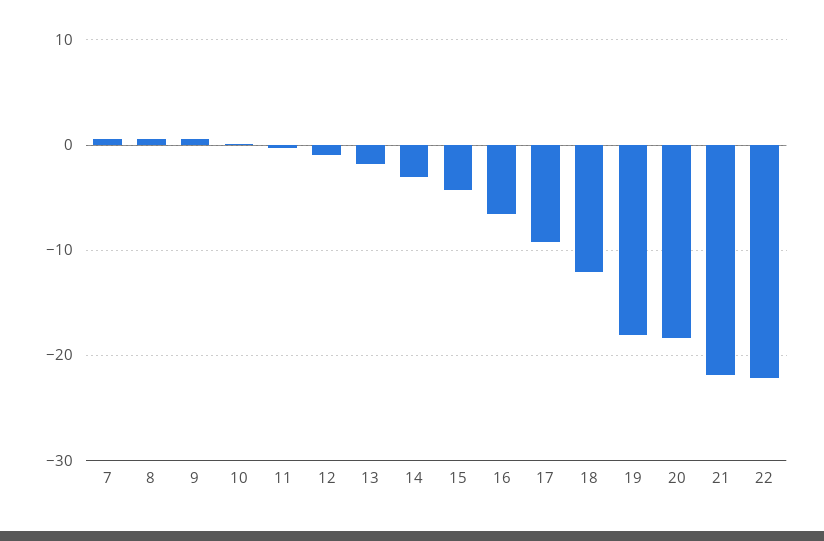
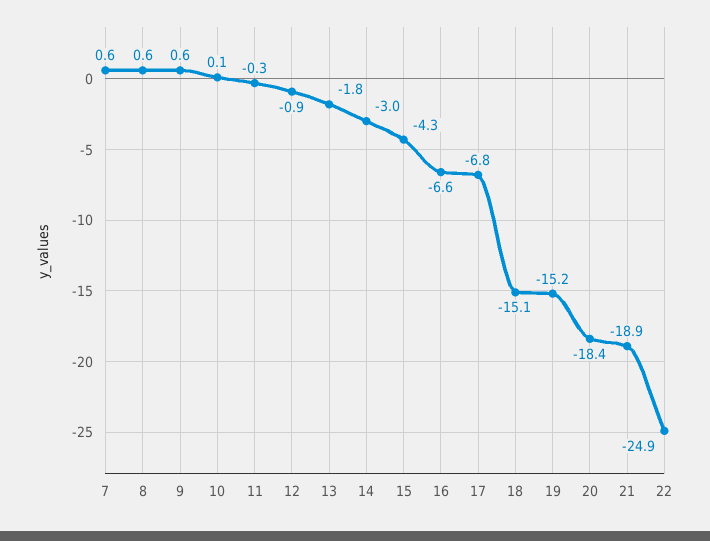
17: -9 -> -6.8
18: -12 -> -15.1
19: -18 -> -15.2
21: -22 -> -18.9
22: -22 -> -24.9

